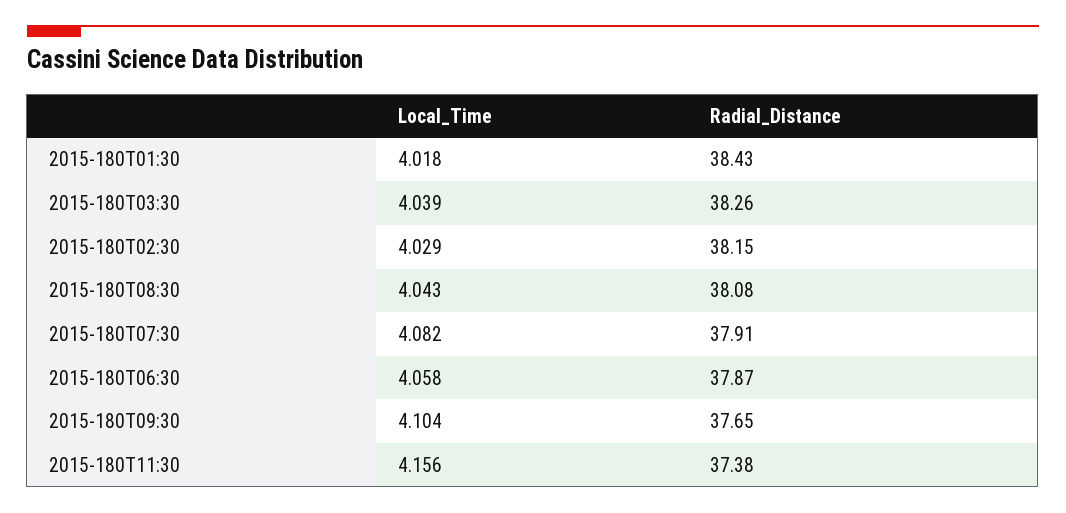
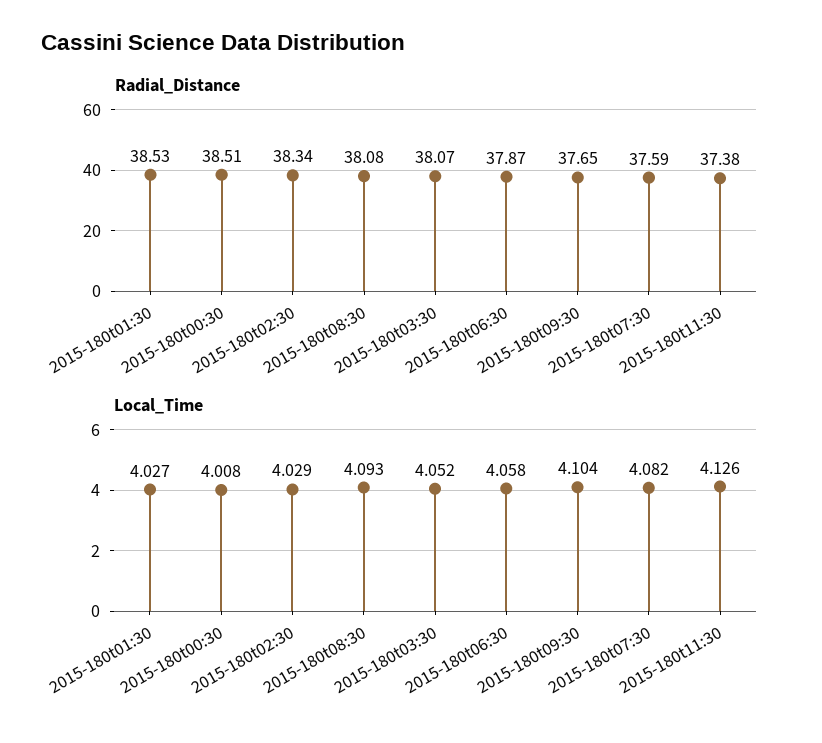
Local_Time, 2015-180T01:30: 4.018 -> 4.027
Radial_Distance, 2015-180T01:30: 38.43 -> 38.53
Local_Time, 2015-180T03:30: 4.039 -> 4.052
Radial_Distance, 2015-180T03:30: 38.26 -> 38.07
Radial_Distance, 2015-180T02:30: 38.15 -> 38.34
Local_Time, 2015-180T08:30: 4.043 -> 4.093
Radial_Distance, 2015-180T07:30: 37.91 -> 37.59
Local_Time, 2015-180T11:30: 4.156 -> 4.126
Radial_Distance, 2015-180t00:30: none -> 38.51
Local_Time, 2015-180t00:30: none -> 4.008

